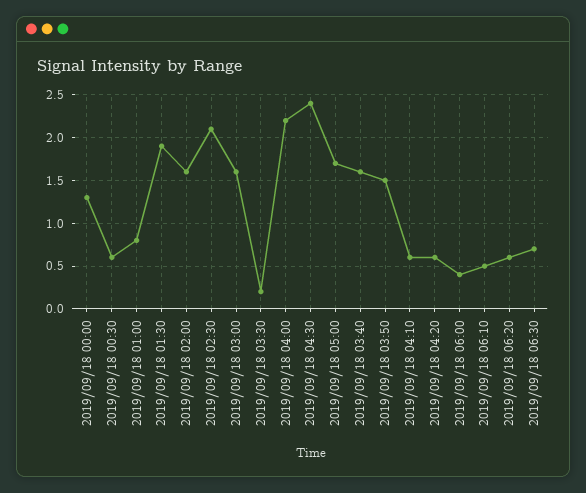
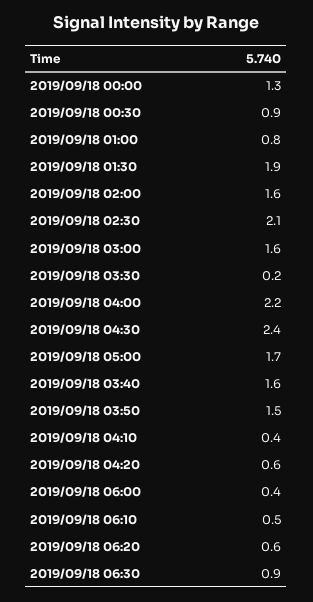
2019/09/18 00:30: 0.6 -> 0.9
2019/09/18 04:10: 0.6 -> 0.4
2019/09/18 06:30: 0.7 -> 0.9

